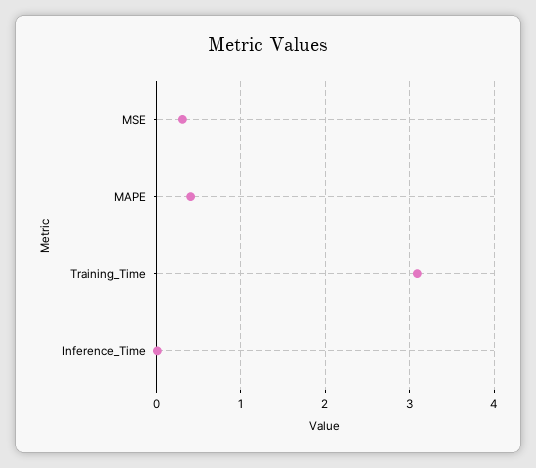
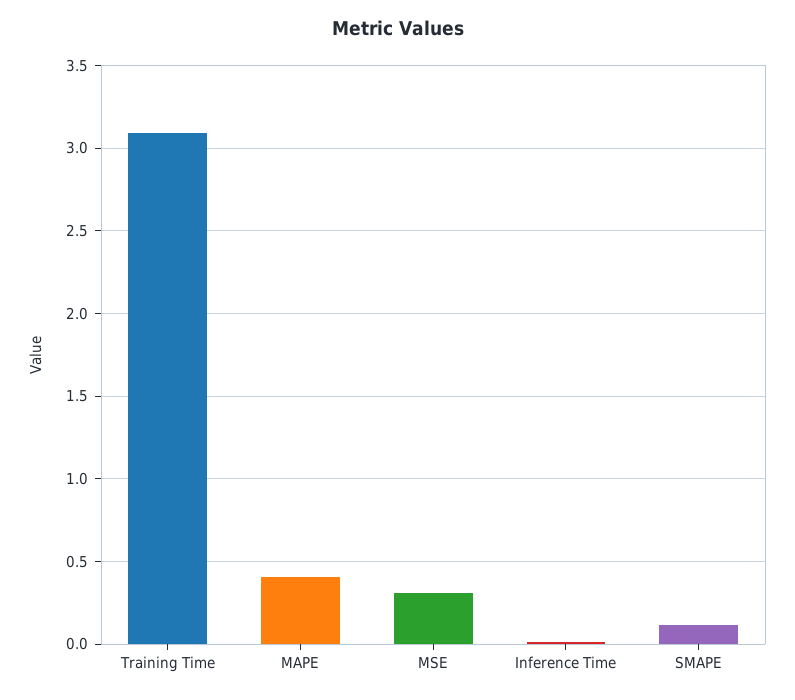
SMAPE: none -> 0.1

